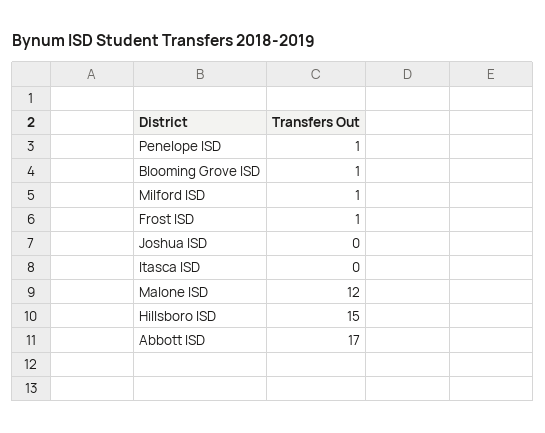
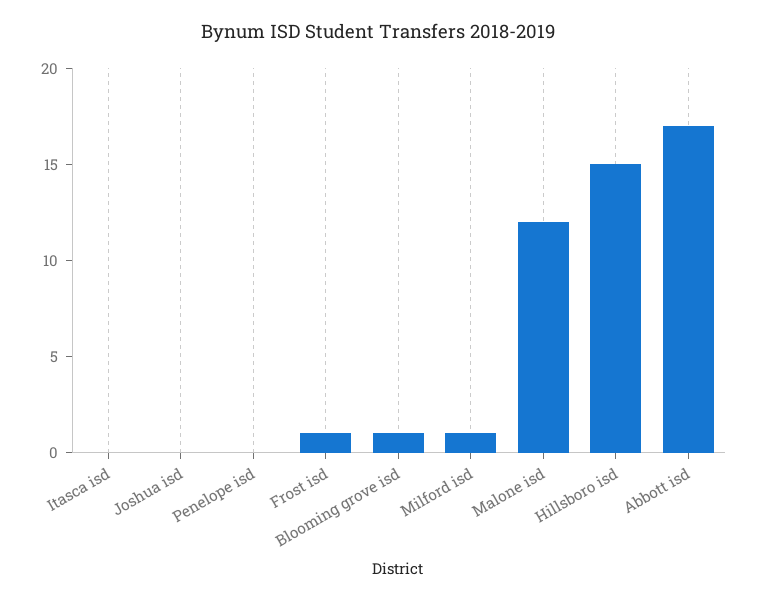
Penelope ISD: 1 -> 0

